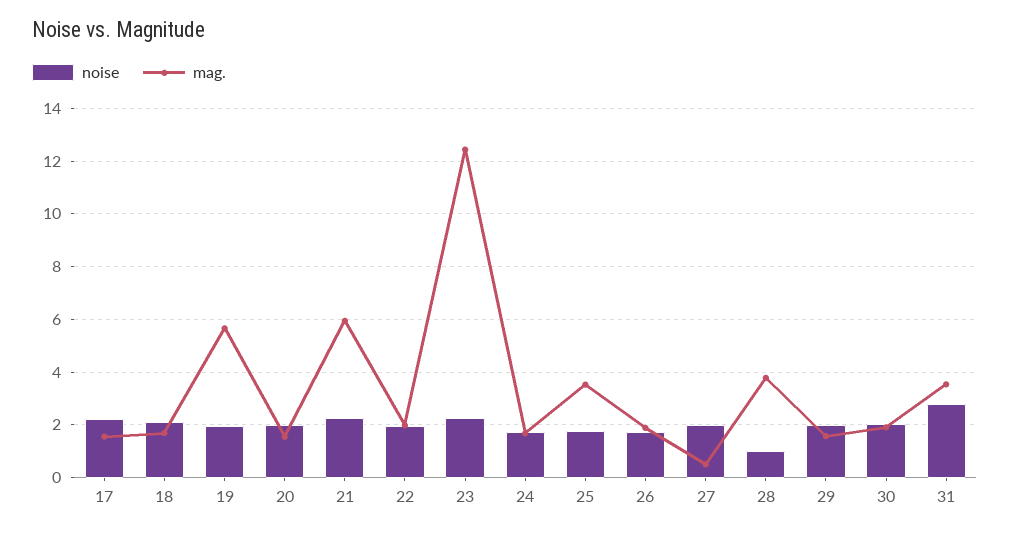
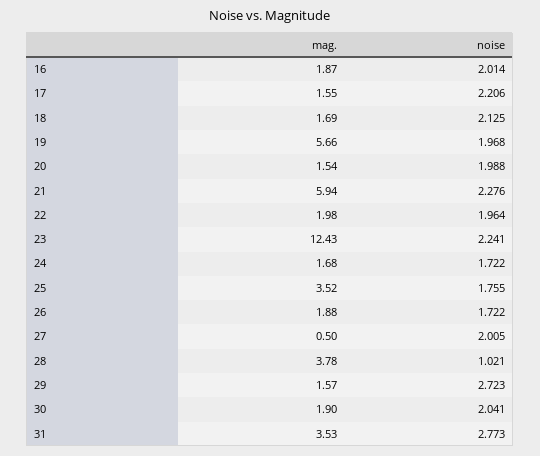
noise, 29: 2 -> 2.723
mag., 16: none -> 1.87
noise, 16: none -> 2.014

